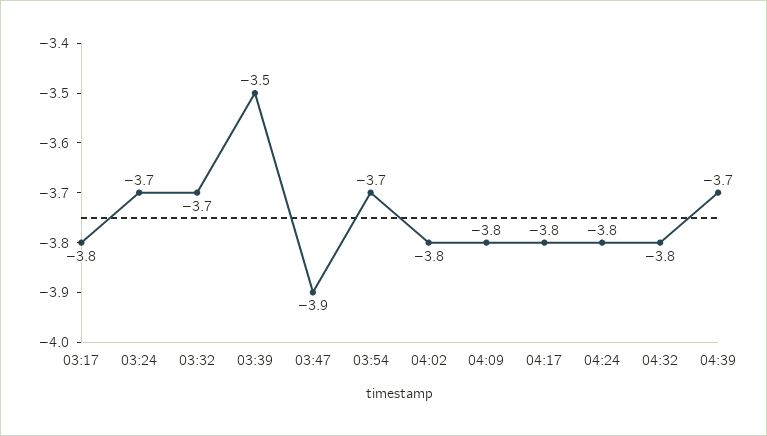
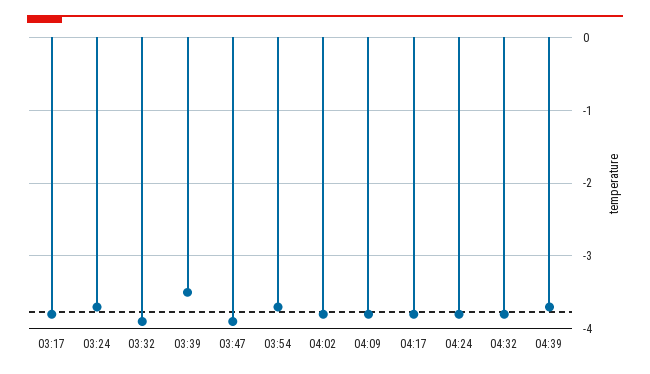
03:32: -3.7 -> -3.9

